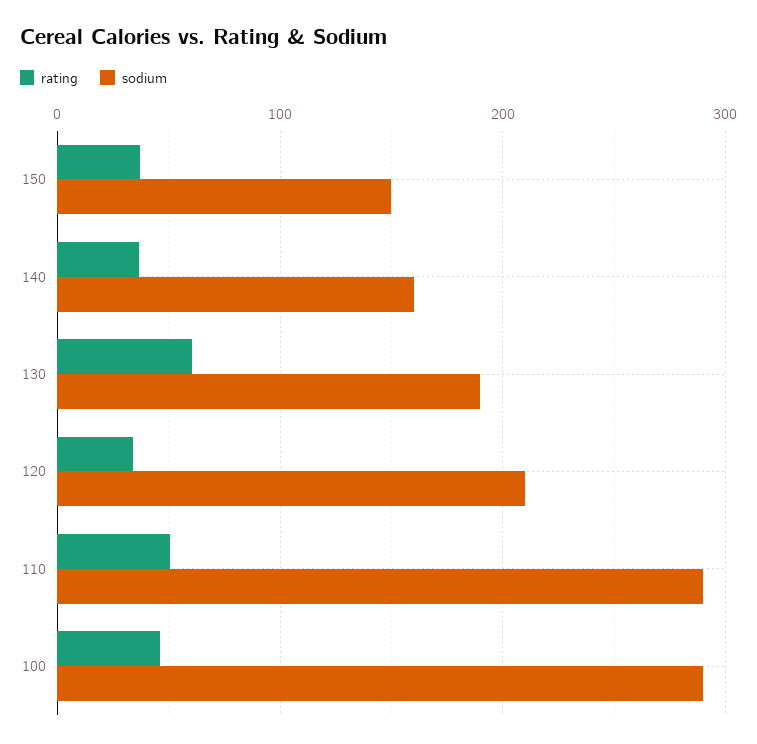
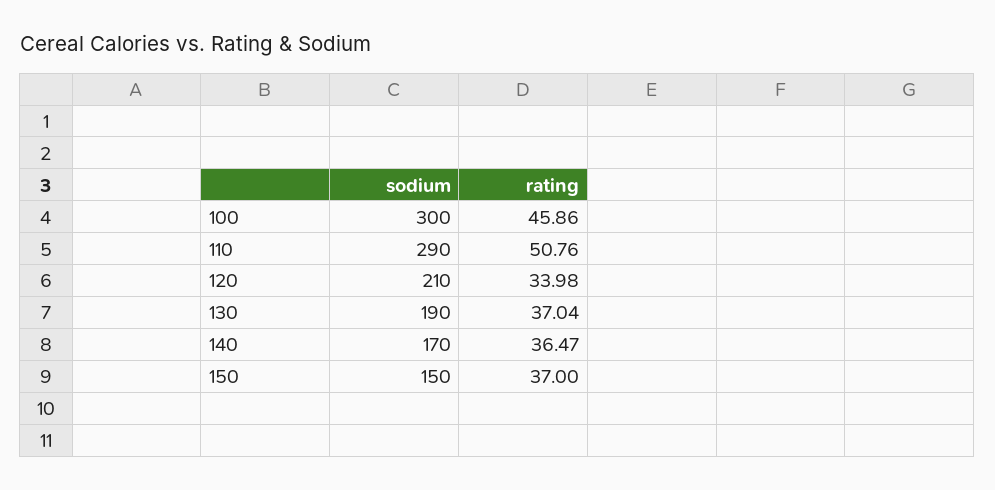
sodium, 140: 160 -> 170
rating, 130: 60 -> 37.04
sodium, 100: 290 -> 300

